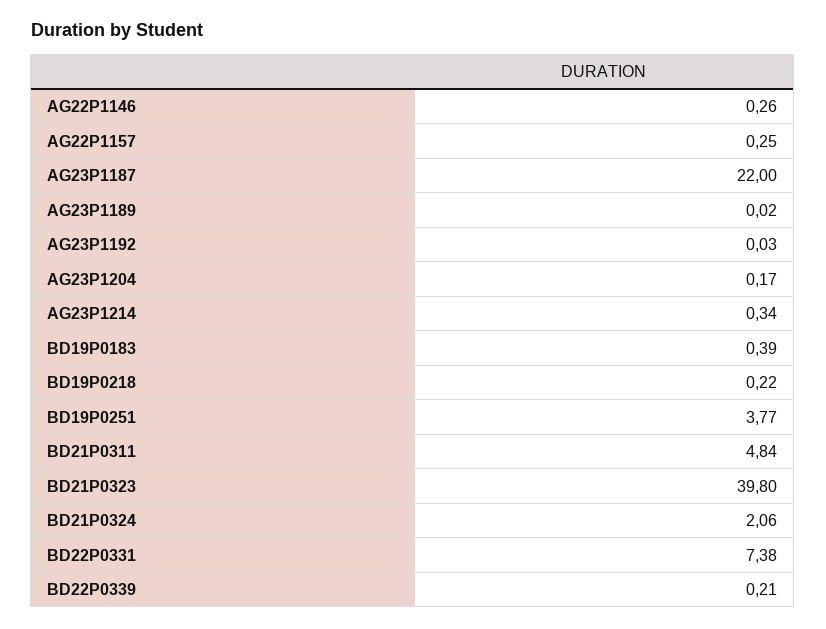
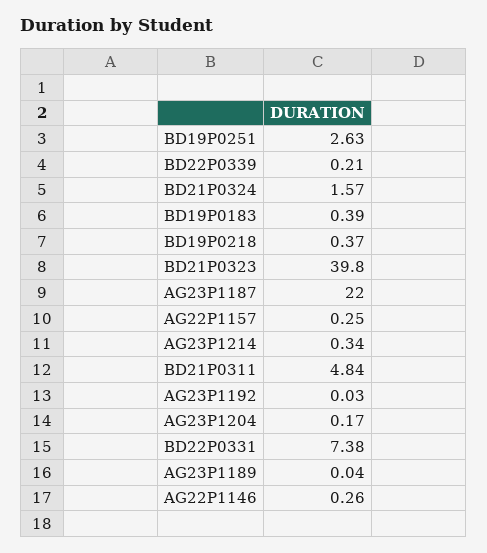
AG23P1189: 0.02 -> 0.04
BD19P0218: 0.22 -> 0.37
BD19P0251: 3.77 -> 2.63
BD21P0324: 2.06 -> 1.57

